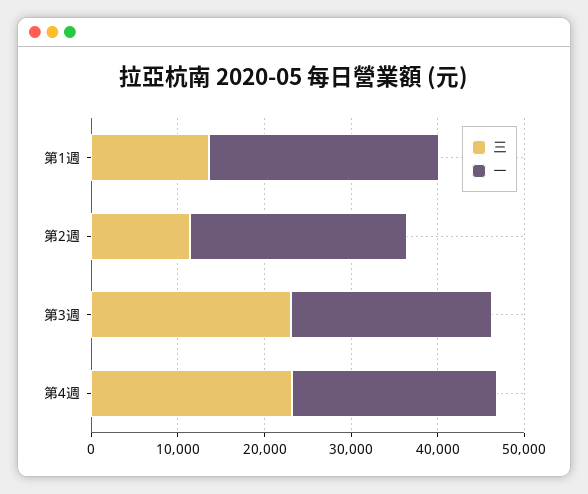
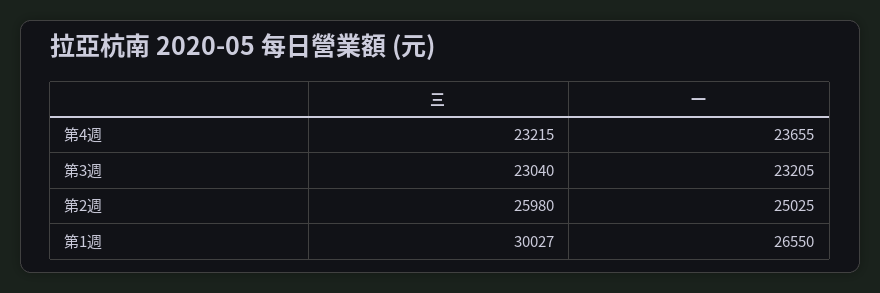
三, 第1週: 14000 -> 30027
三, 第2週: 12000 -> 25980

